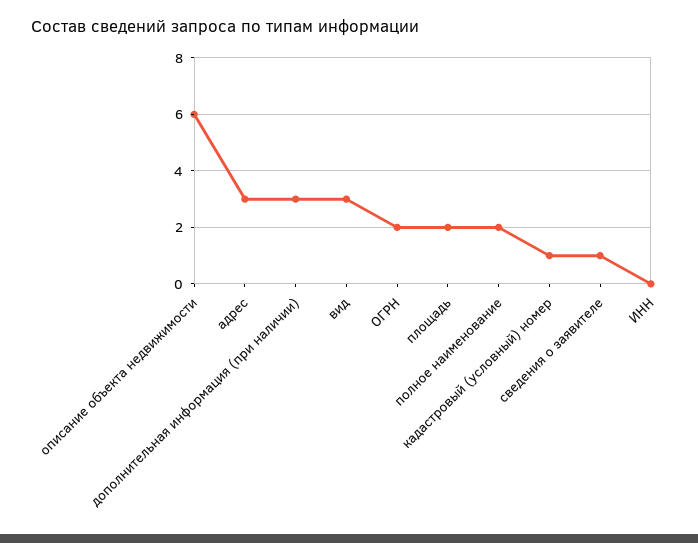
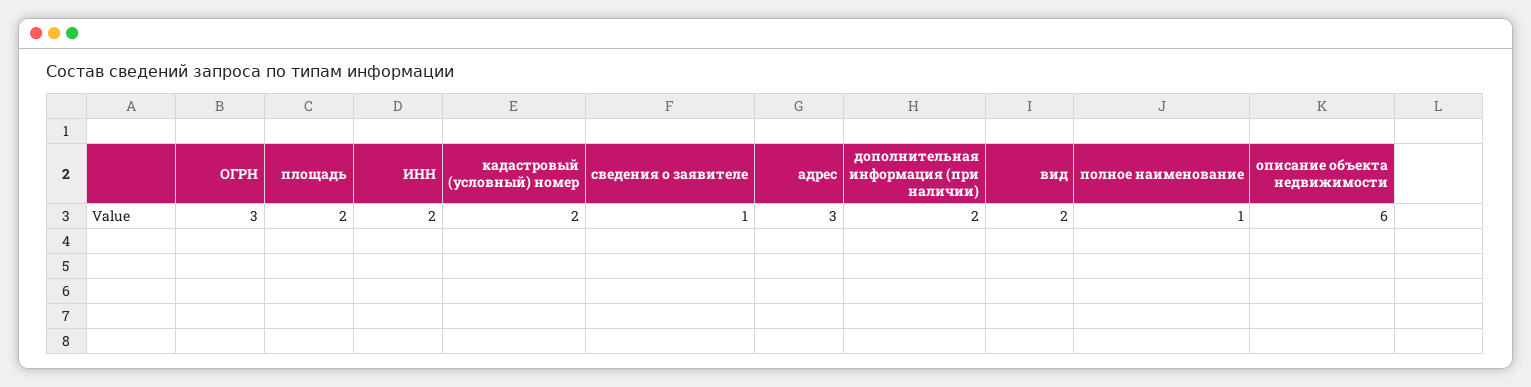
дополнительная информация (при наличии): 3 -> 2
вид: 3 -> 2
ОГРН: 2 -> 3
полное наименование: 2 -> 1
кадастровый (условный) номер: 1 -> 2
ИНН: 0 -> 2

